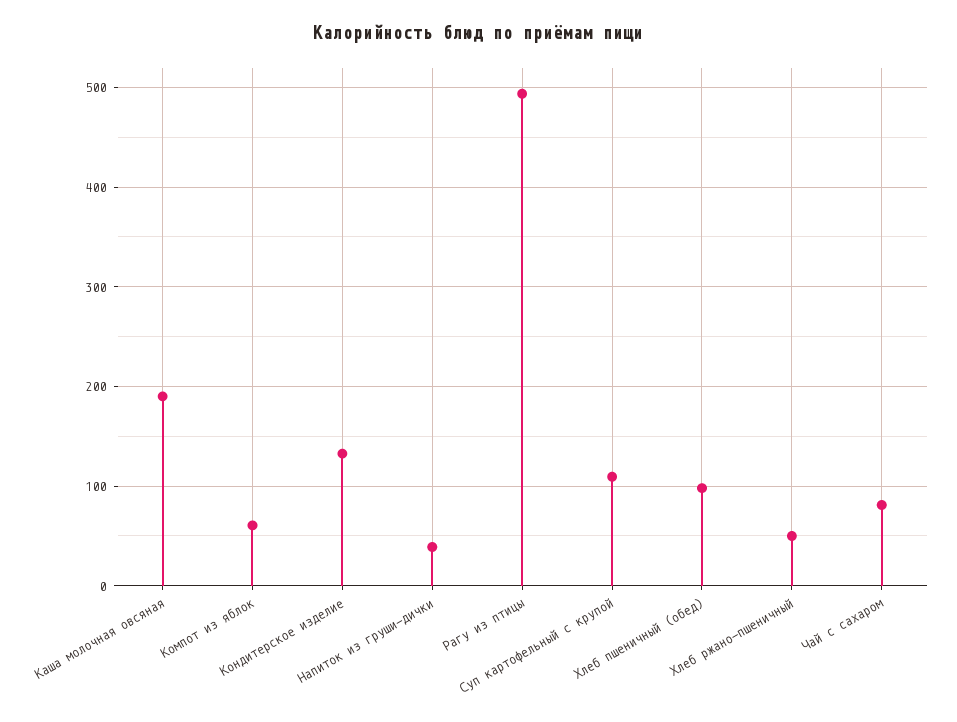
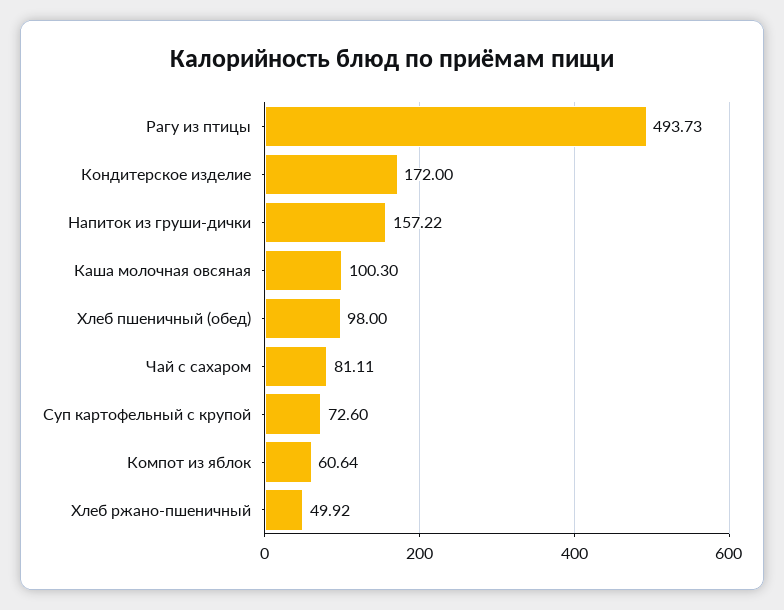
Каша молочная овсяная: 190 -> 100.3
Кондитерское изделие: 130 -> 172
Напиток из груши-дички: 40 -> 157.22
Суп картофельный с крупой: 110 -> 72.6

